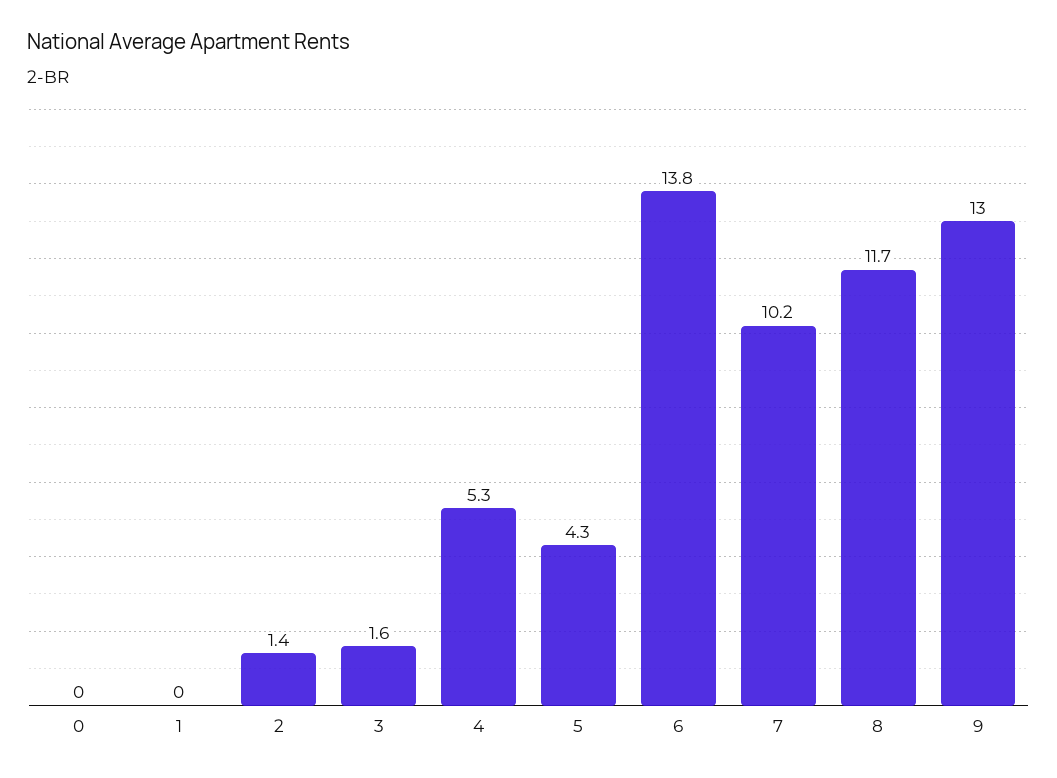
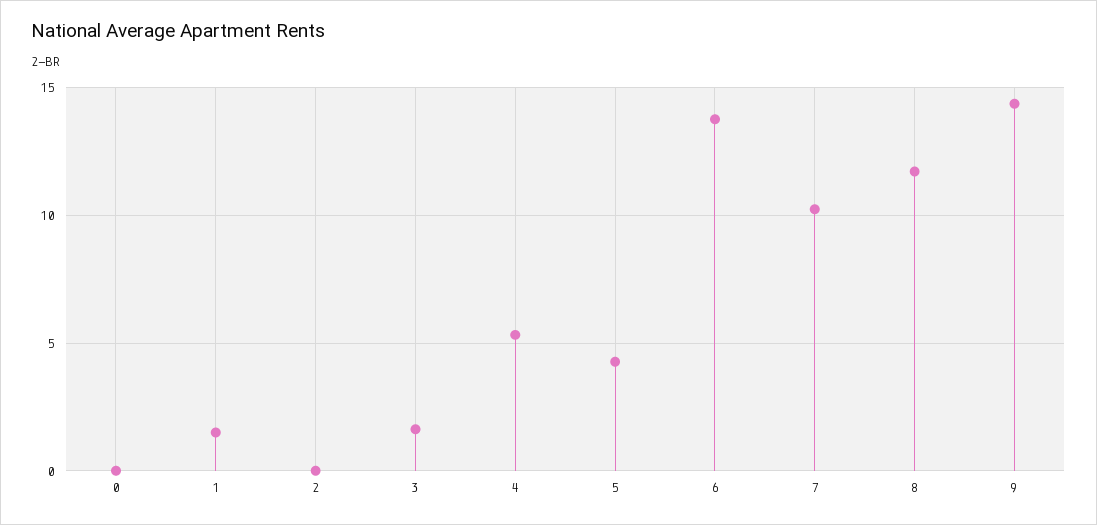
1: 0 -> 1.5
2: 1.4 -> 0
9: 13 -> 14.5

